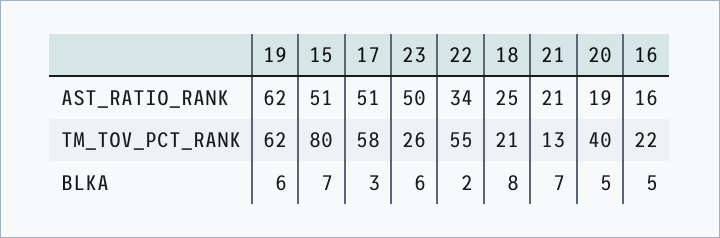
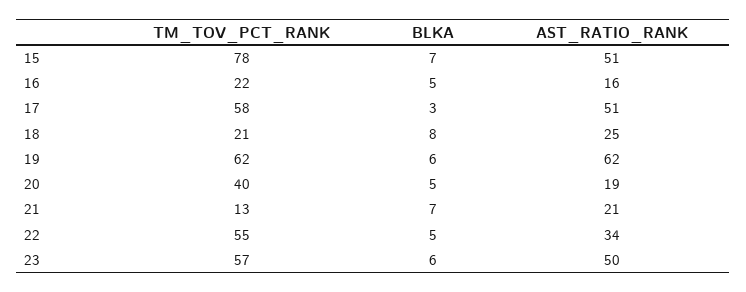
15, TM_TOV_PCT_RANK: 80 -> 78
23, TM_TOV_PCT_RANK: 26 -> 57
22, BLKA: 2 -> 5

